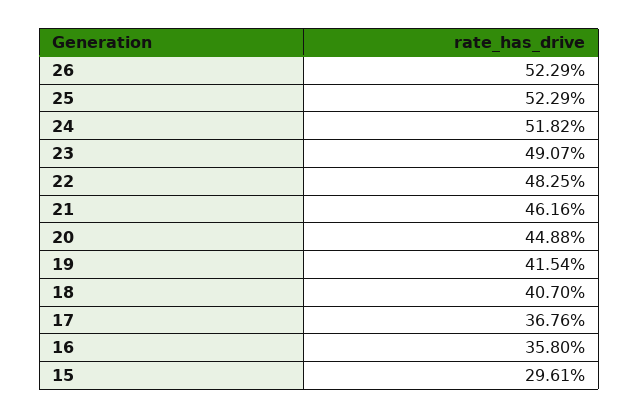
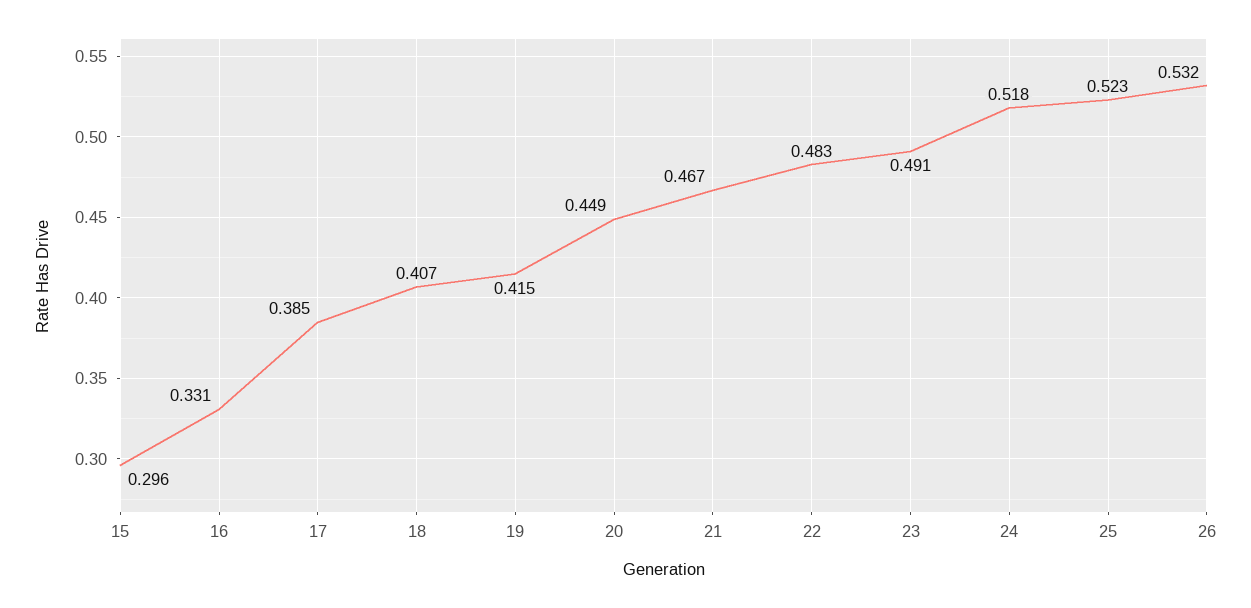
26: 0.5229 -> 0.532
21: 0.4616 -> 0.467
17: 0.3676 -> 0.385
16: 0.358 -> 0.331

